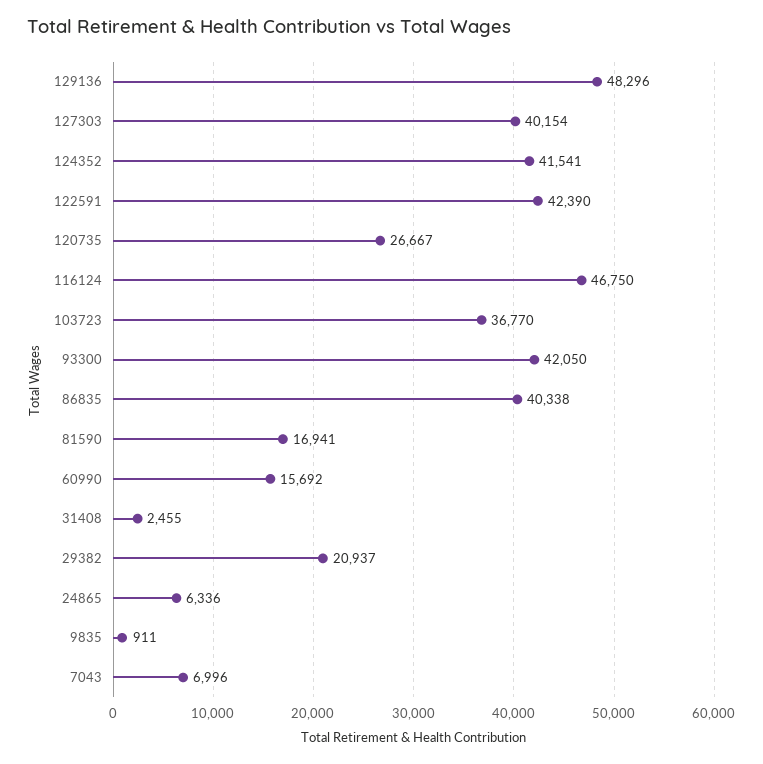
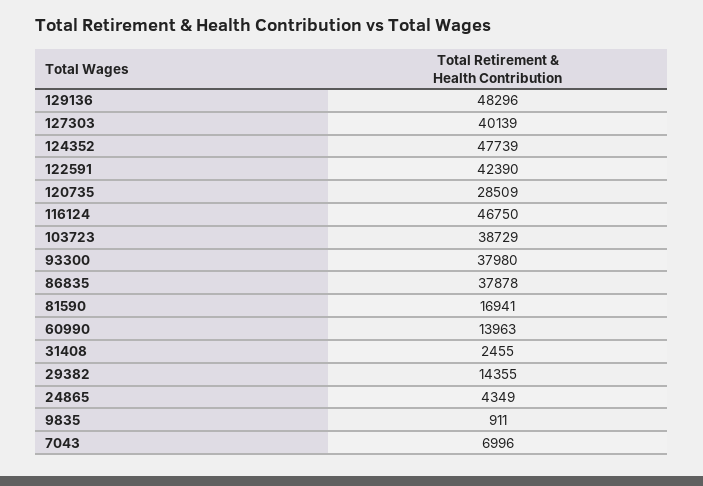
127303: 40154 -> 40139
124352: 41541 -> 47739
120735: 26667 -> 28509
103723: 36770 -> 38729
93300: 42050 -> 37980
86835: 40338 -> 37878
60990: 15692 -> 13963
29382: 20937 -> 14355
24865: 6336 -> 4349

